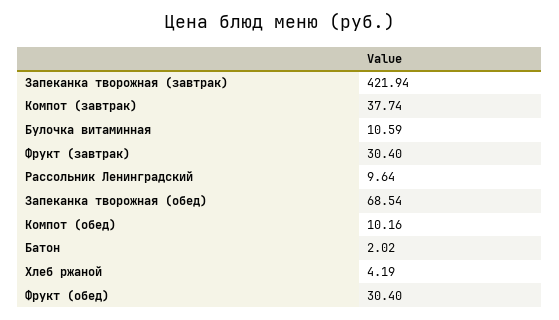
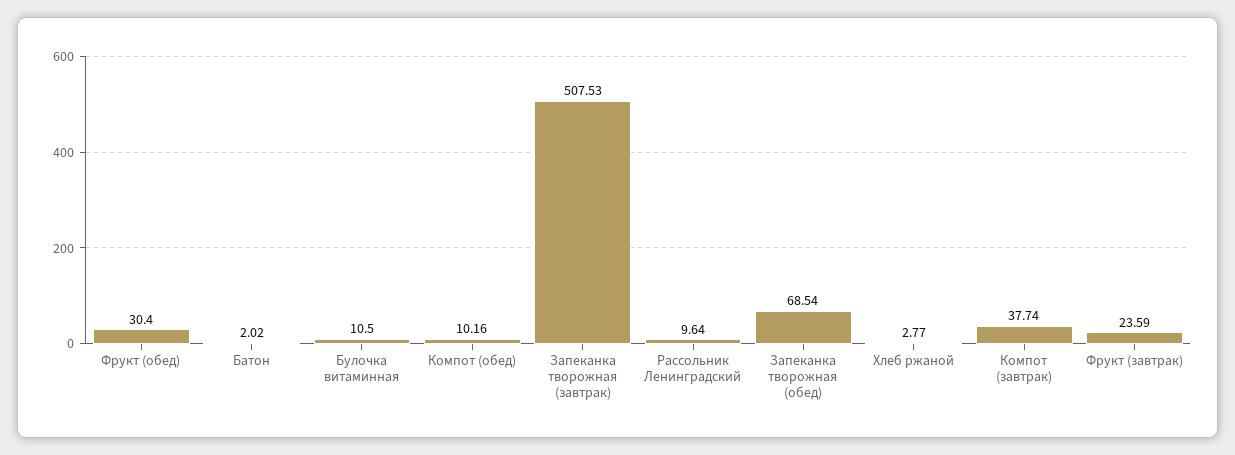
Запеканка творожная (завтрак): 421.94 -> 507.53
Булочка витаминная: 10.59 -> 10.5
Фрукт (завтрак): 30.4 -> 23.59
Хлеб ржаной: 4.19 -> 2.77

